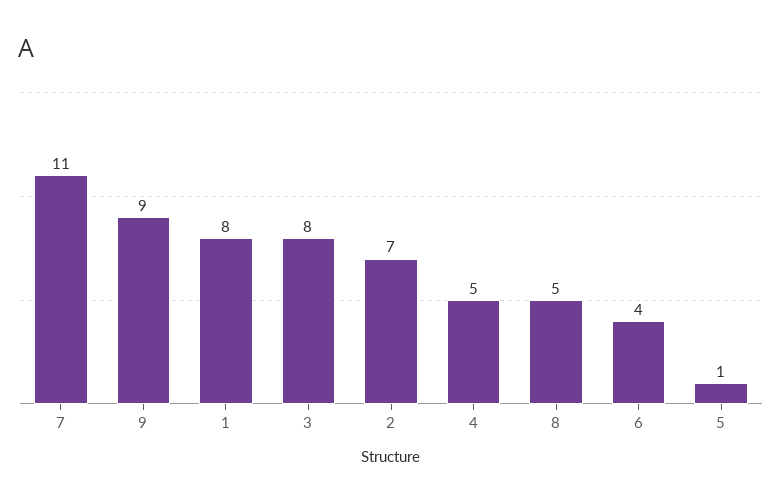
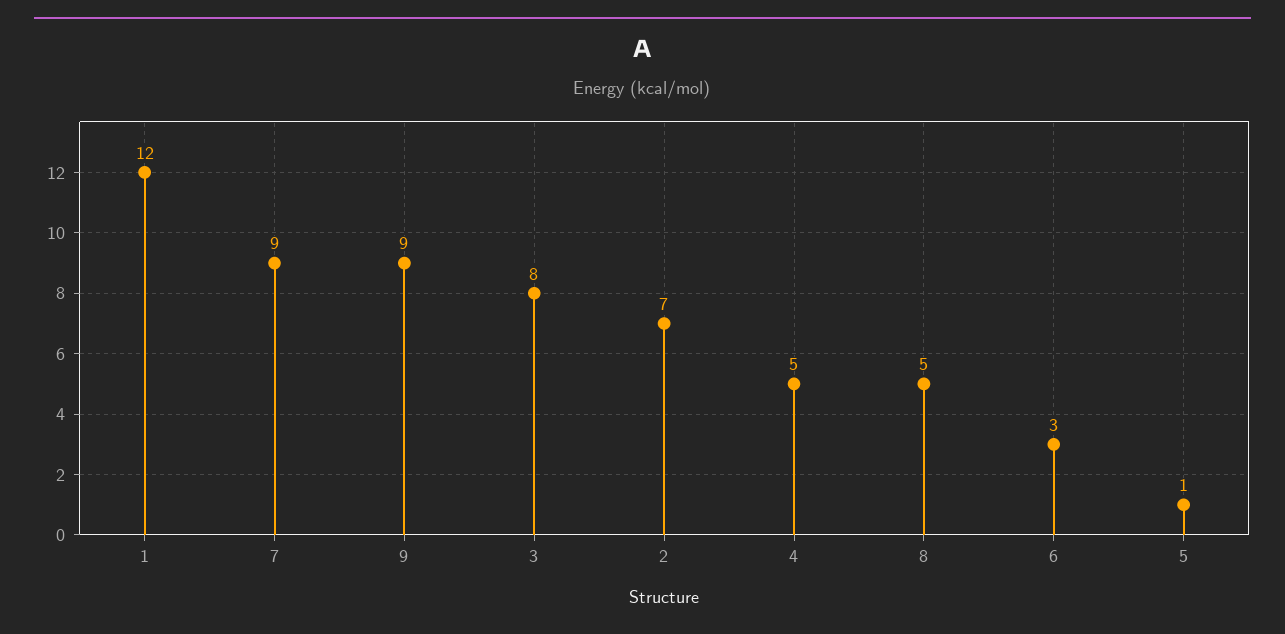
7: 11 -> 9
1: 8 -> 12
6: 4 -> 3

